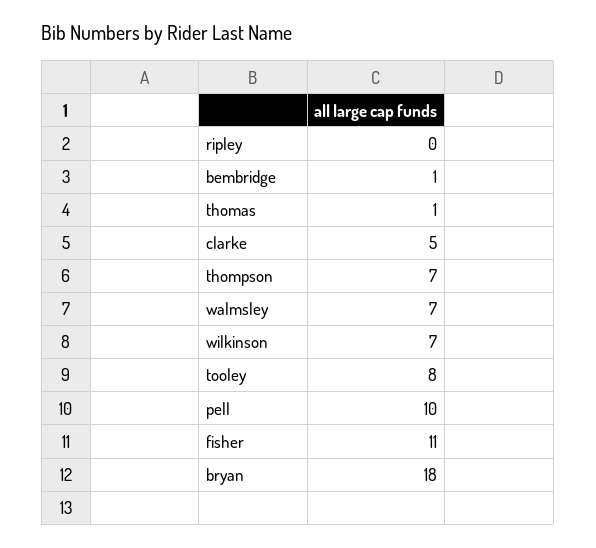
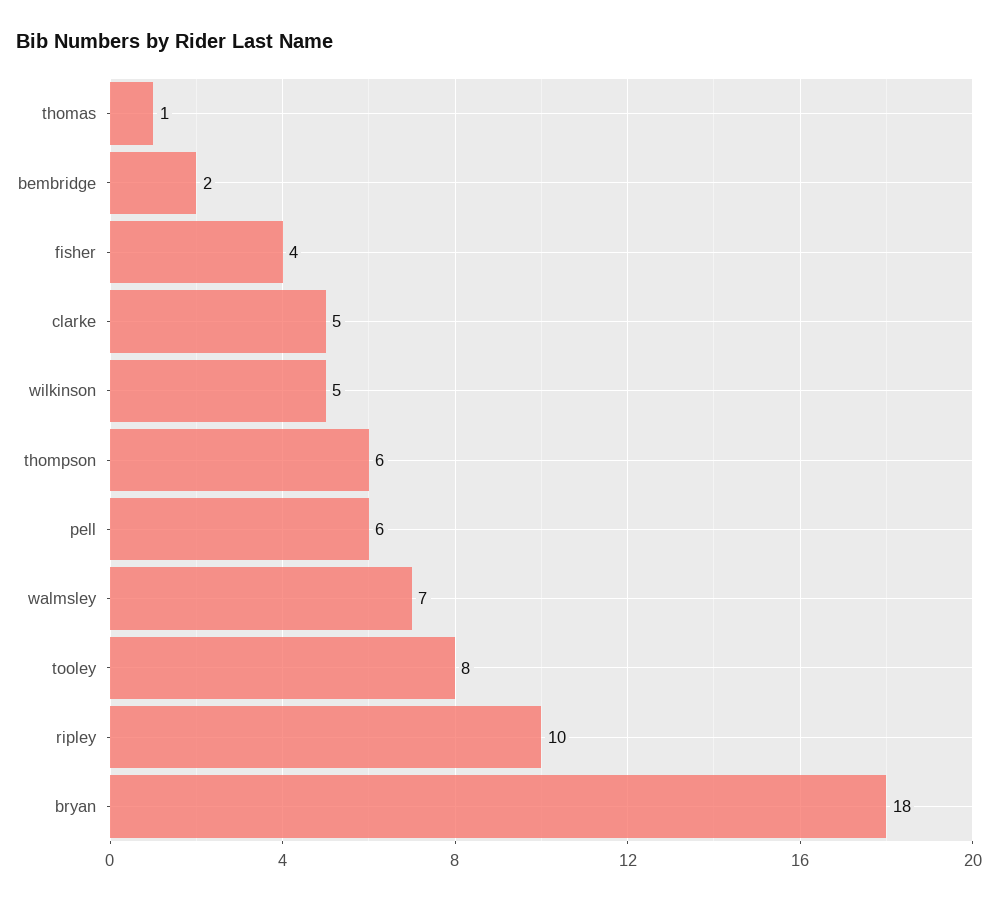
ripley: 0 -> 10
bembridge: 1 -> 2
thompson: 7 -> 6
wilkinson: 7 -> 5
pell: 10 -> 6
fisher: 11 -> 4

